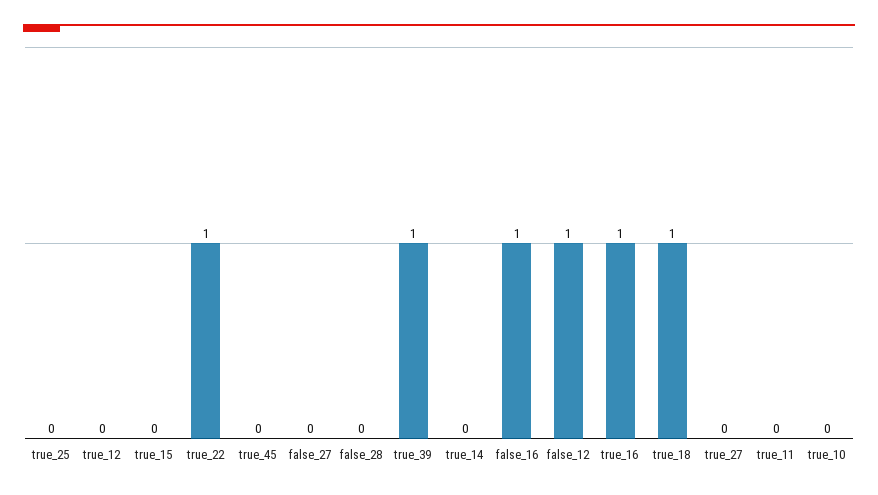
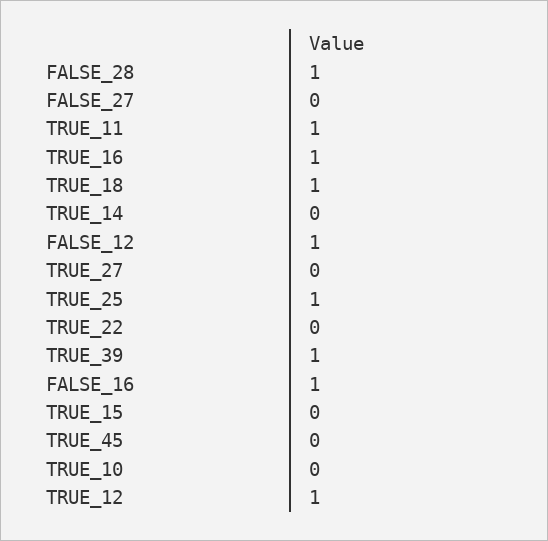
true_25: 0 -> 1
true_12: 0 -> 1
true_22: 1 -> 0
false_28: 0 -> 1
true_11: 0 -> 1

